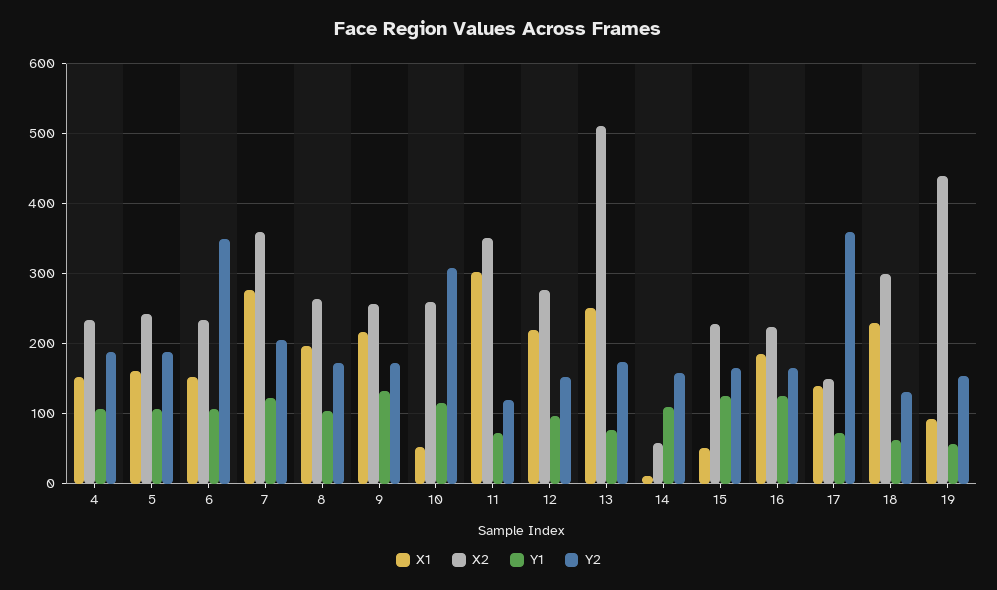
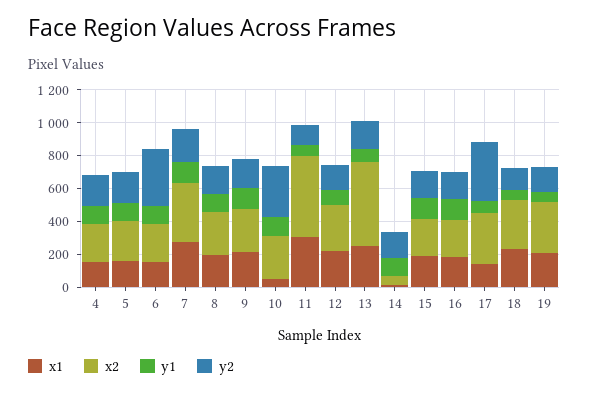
X2, 11: 350 -> 500
X1, 15: 50 -> 200
X2, 17: 150 -> 300
X1, 19: 90 -> 200
X2, 19: 440 -> 300

